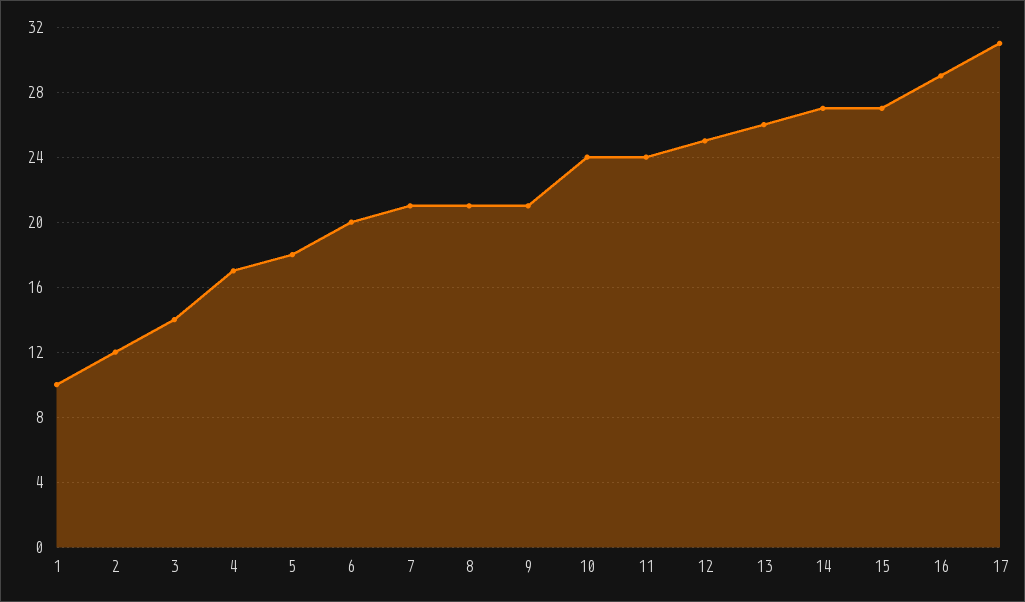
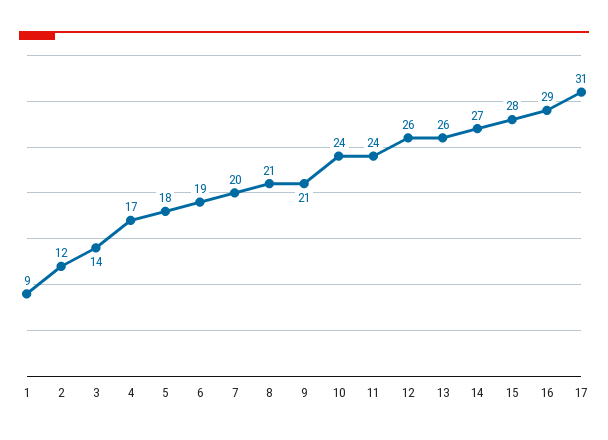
1: 10 -> 9
6: 20 -> 19
7: 21 -> 20
12: 25 -> 26
15: 27 -> 28

